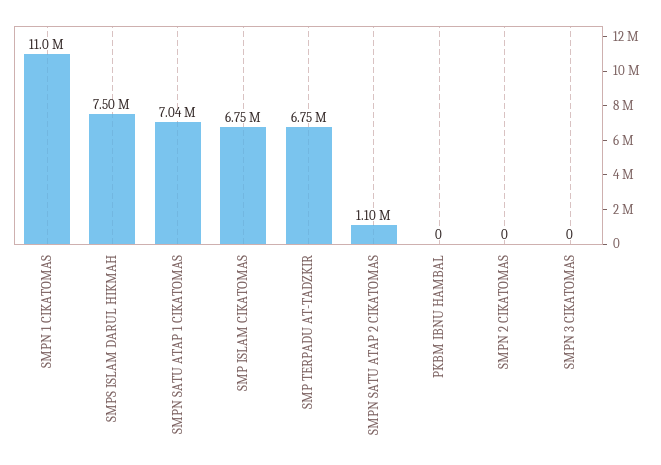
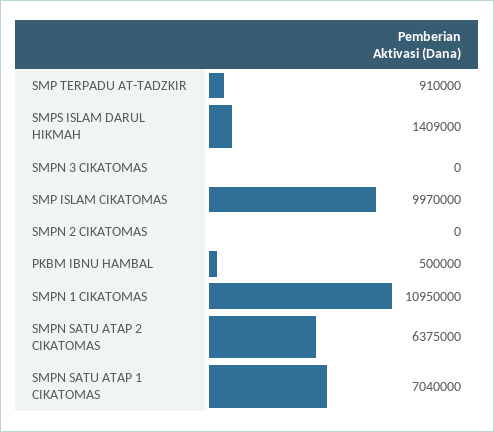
SMPS ISLAM DARUL HIKMAH: 7500000 -> 1409000
SMP ISLAM CIKATOMAS: 6750000 -> 9970000
SMP TERPADU AT-TADZKIR: 6750000 -> 910000
SMPN SATU ATAP 2 CIKATOMAS: 1100000 -> 6375000
PKBM IBNU HAMBAL: 0 -> 500000

